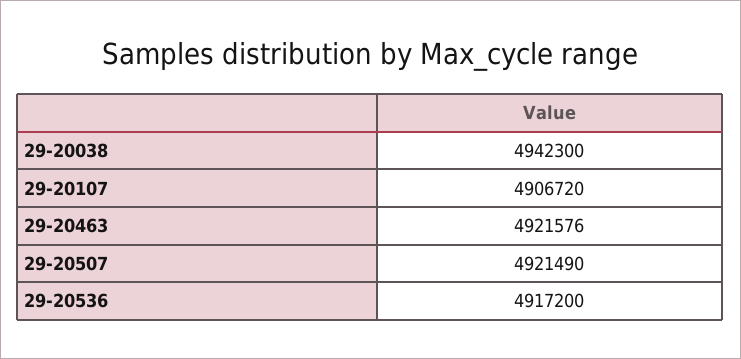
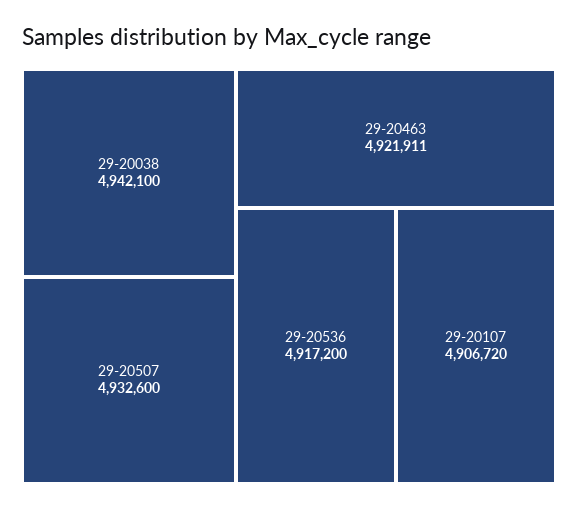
29-20038: 4942300 -> 4942100
29-20463: 4921576 -> 4921911
29-20507: 4921490 -> 4932600

